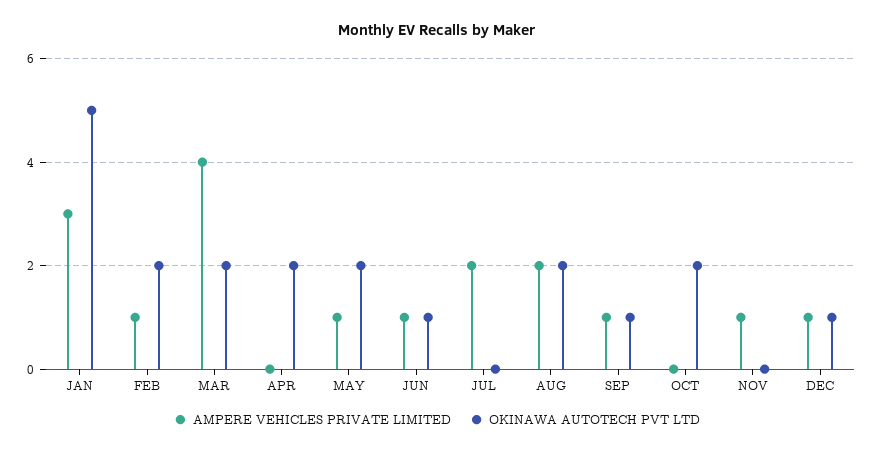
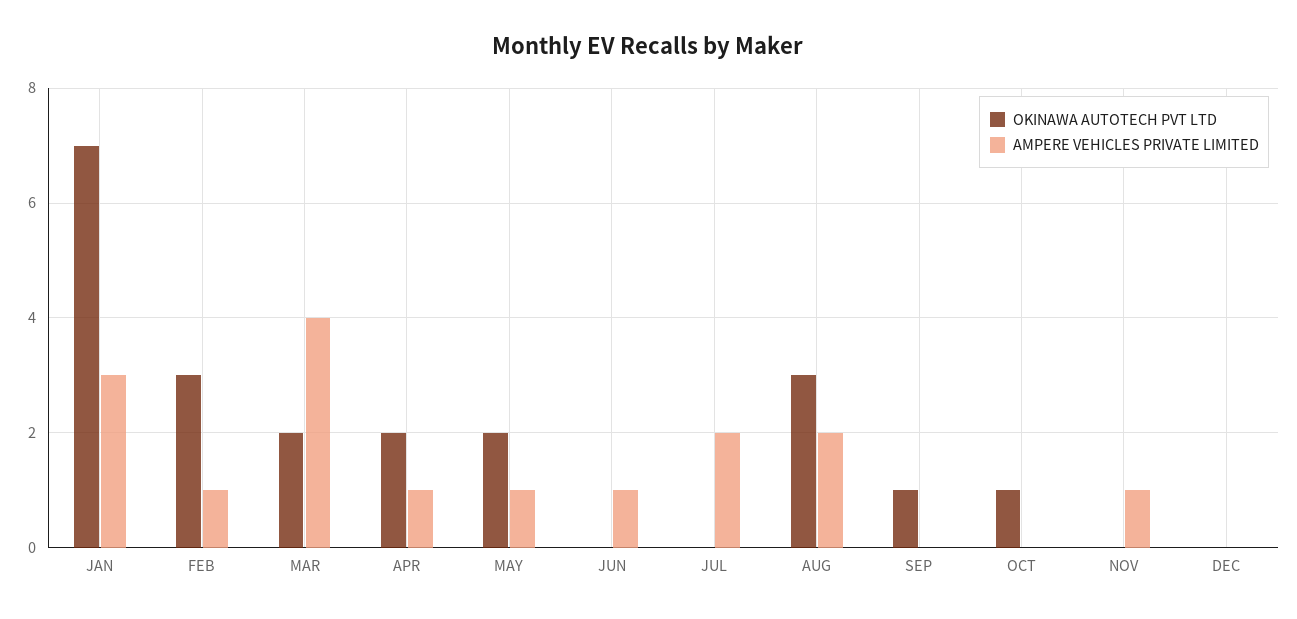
OKINAWA AUTOTECH PVT LTD, JAN: 5 -> 7
OKINAWA AUTOTECH PVT LTD, FEB: 2 -> 3
AMPERE VEHICLES PRIVATE LIMITED, APR: 0 -> 1
OKINAWA AUTOTECH PVT LTD, JUN: 1 -> 0
OKINAWA AUTOTECH PVT LTD, AUG: 2 -> 3
AMPERE VEHICLES PRIVATE LIMITED, SEP: 1 -> 0
OKINAWA AUTOTECH PVT LTD, OCT: 2 -> 1
AMPERE VEHICLES PRIVATE LIMITED, DEC: 1 -> 0
OKINAWA AUTOTECH PVT LTD, DEC: 1 -> 0

